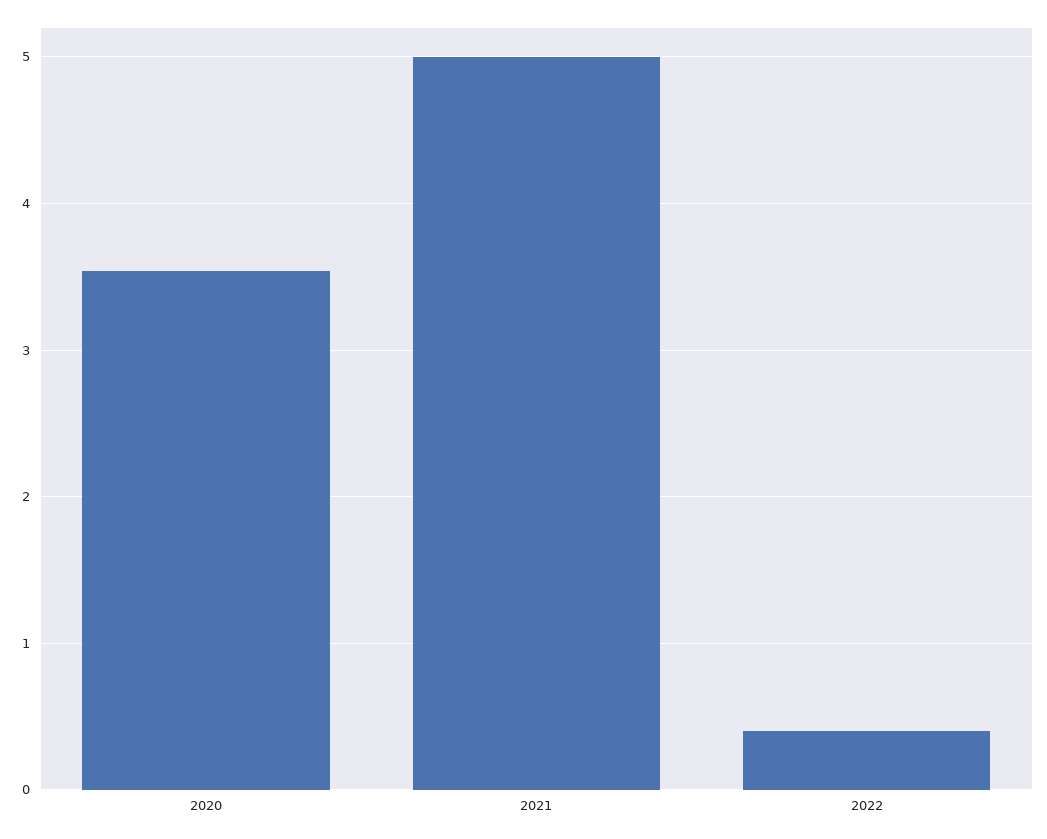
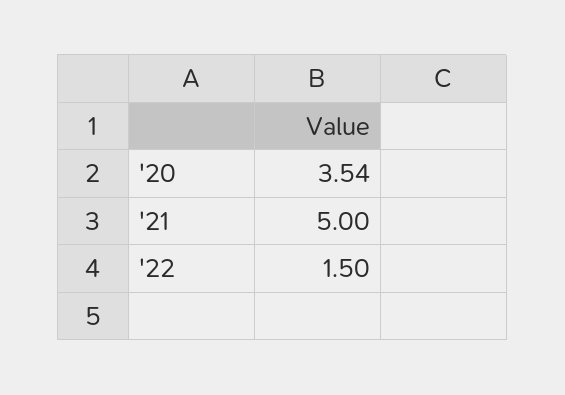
2022: 0.4 -> 1.5

